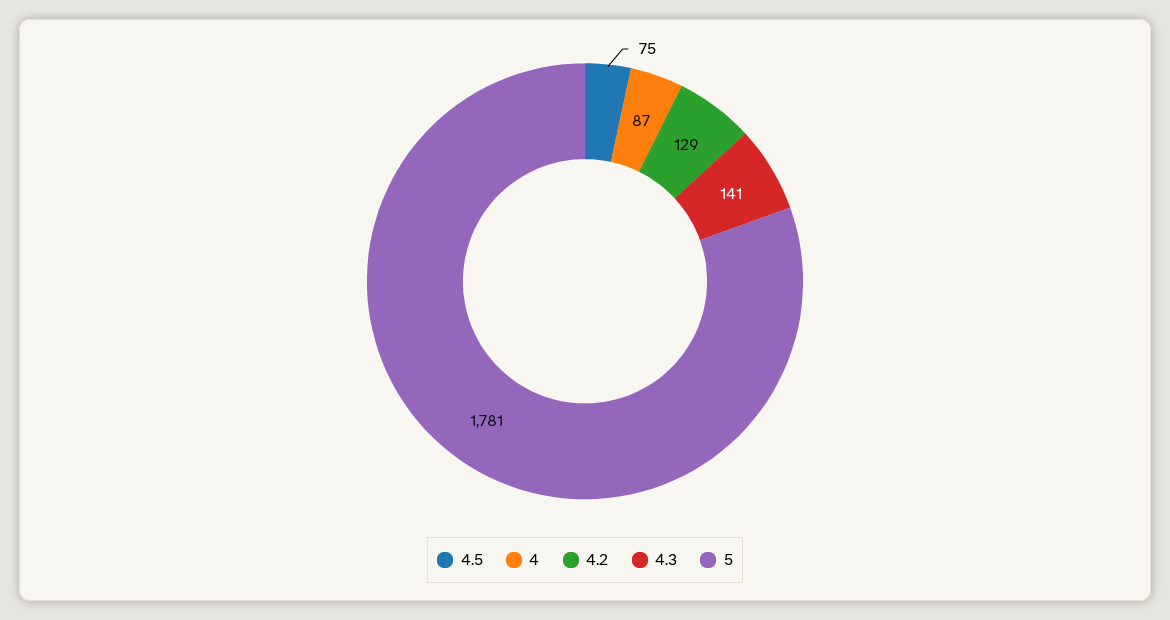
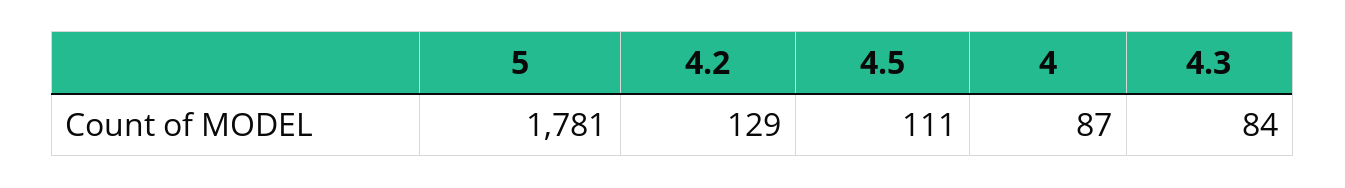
4.5: 75 -> 111
4.3: 141 -> 84

